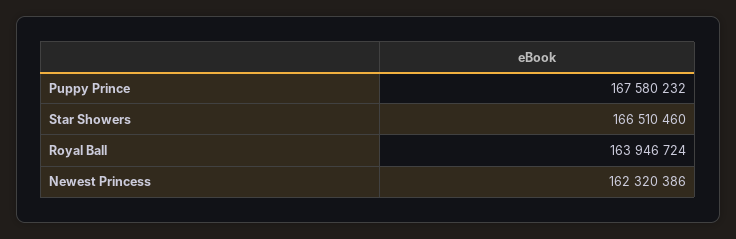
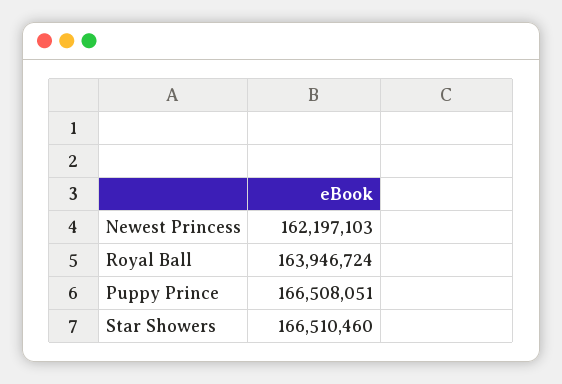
Puppy Prince: 167580232 -> 166508051
Newest Princess: 162320386 -> 162197103

